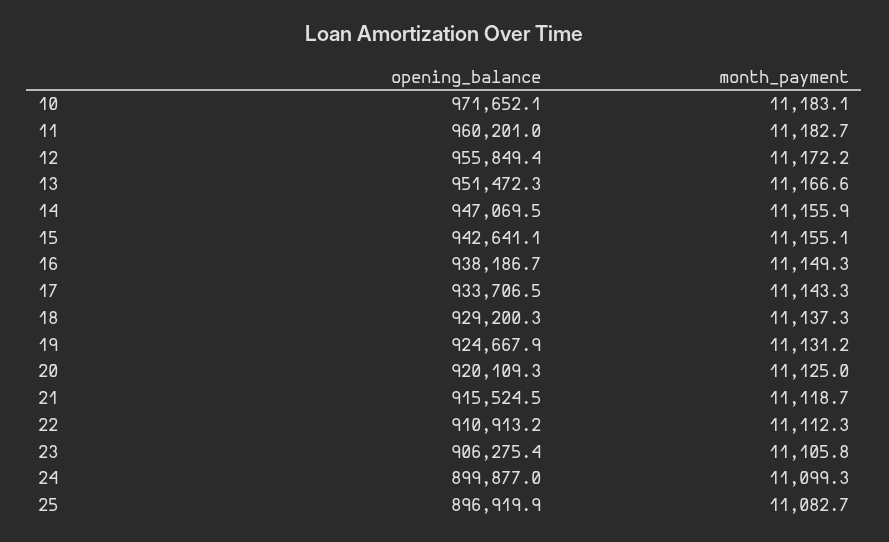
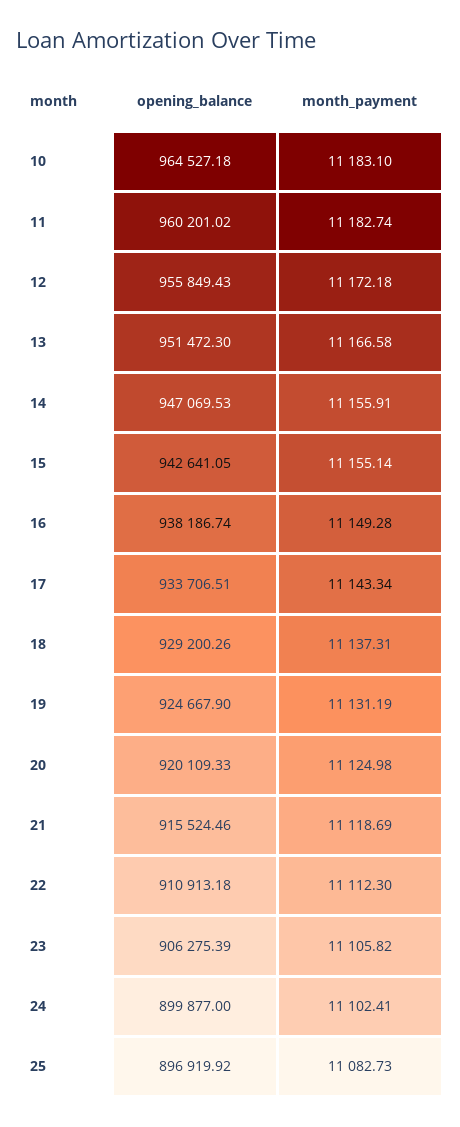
opening_balance, 10: 971652.1 -> 964527.18
month_payment, 24: 11099.3 -> 11102.41

